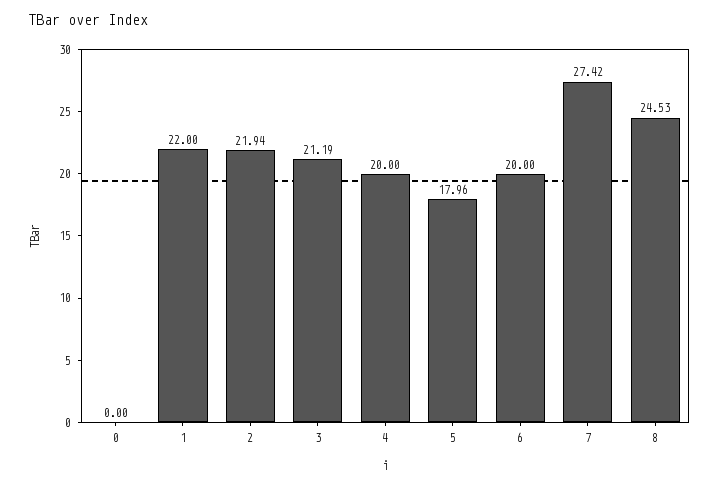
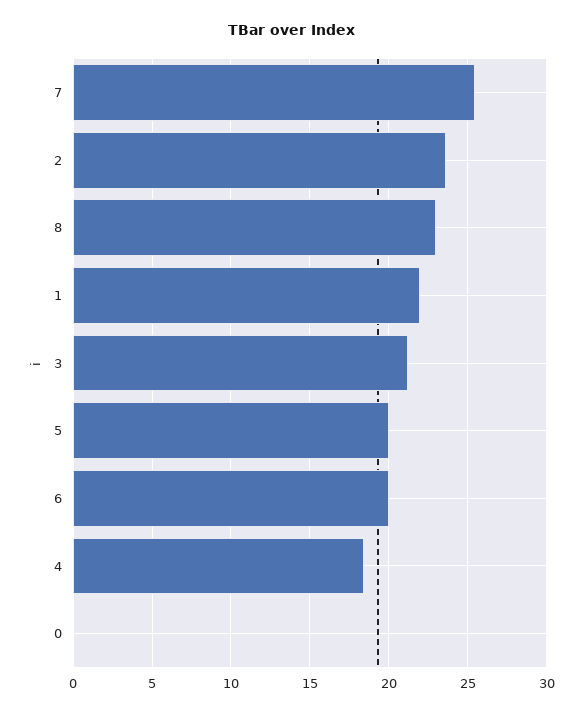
2: 21.94 -> 23.5
4: 20 -> 18.5
5: 17.96 -> 20
7: 27.42 -> 25.5
8: 24.53 -> 23

